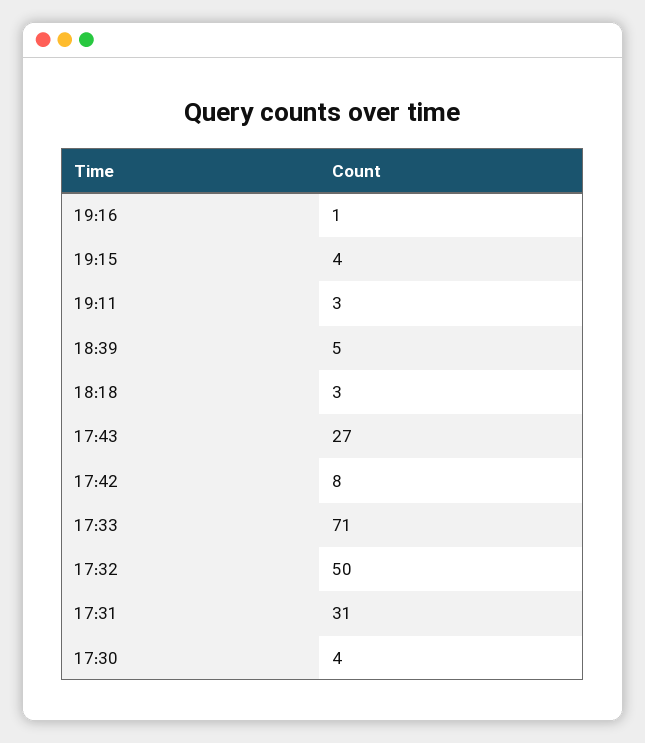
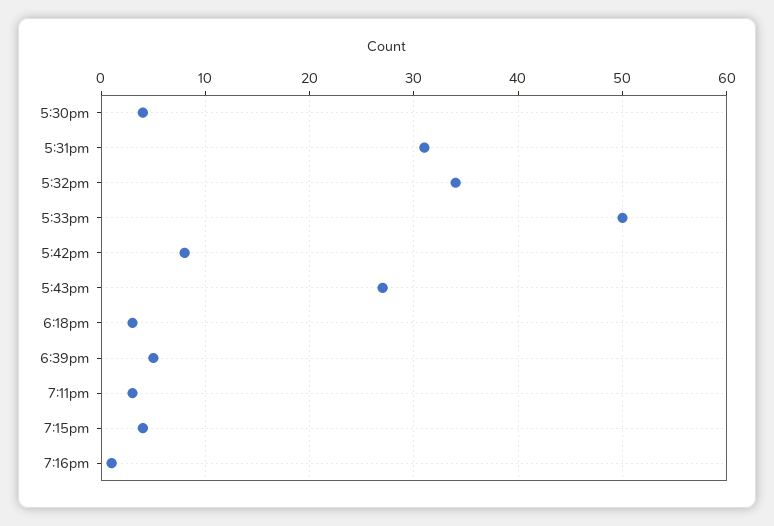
17:33: 71 -> 50
17:32: 50 -> 34

